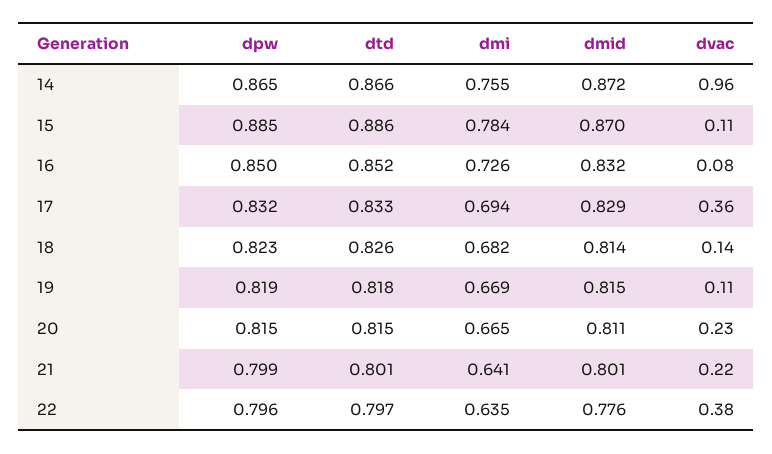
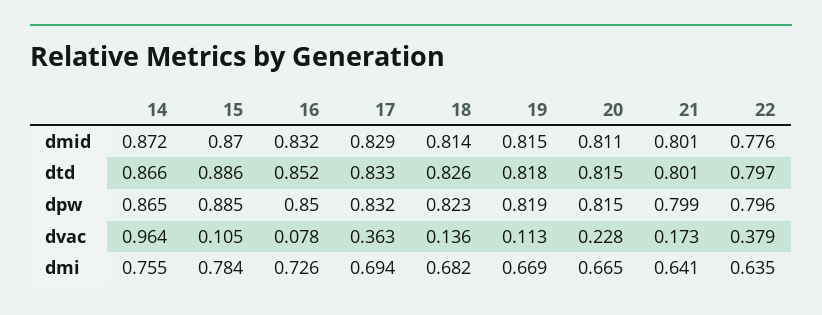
dvac, 21: 0.22 -> 0.173

